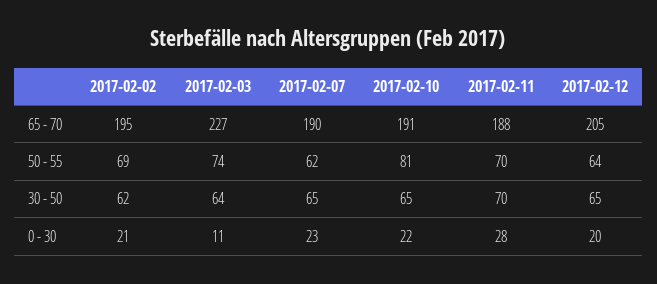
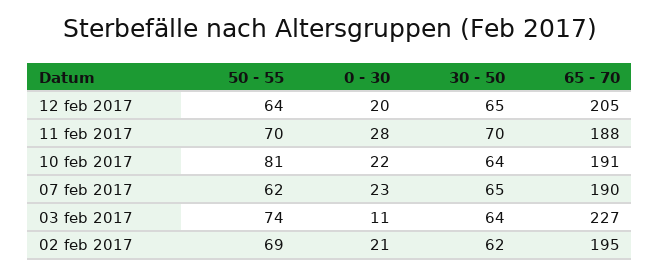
2017-02-10, 30 - 50: 65 -> 64

